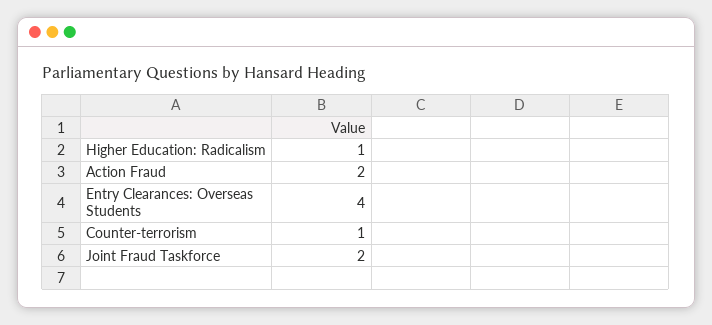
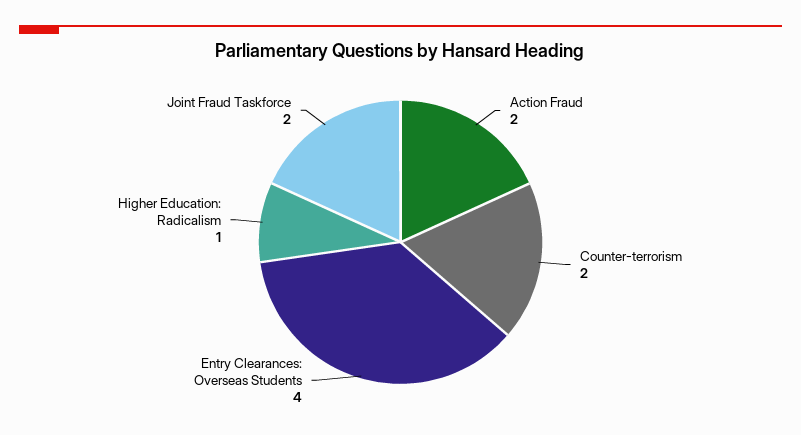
Counter-terrorism: 1 -> 2

